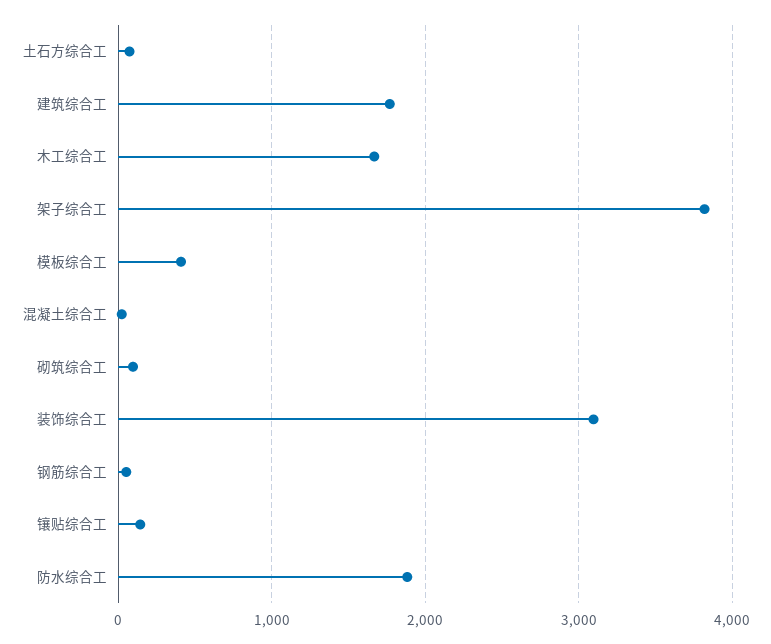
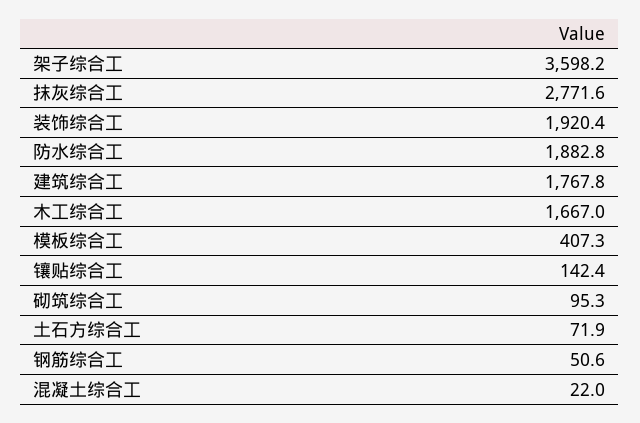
架子综合工: 3800 -> 3598.2
装饰综合工: 3100 -> 1920.4
抹灰综合工: none -> 2771.6

